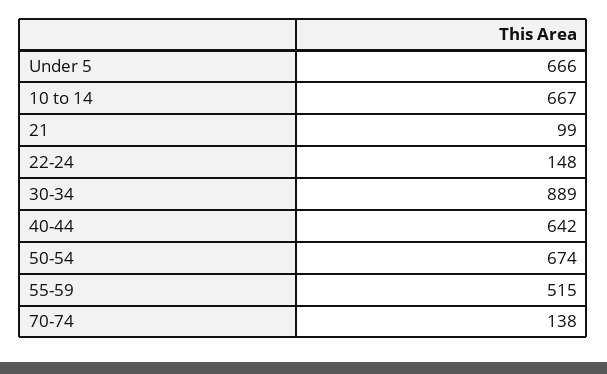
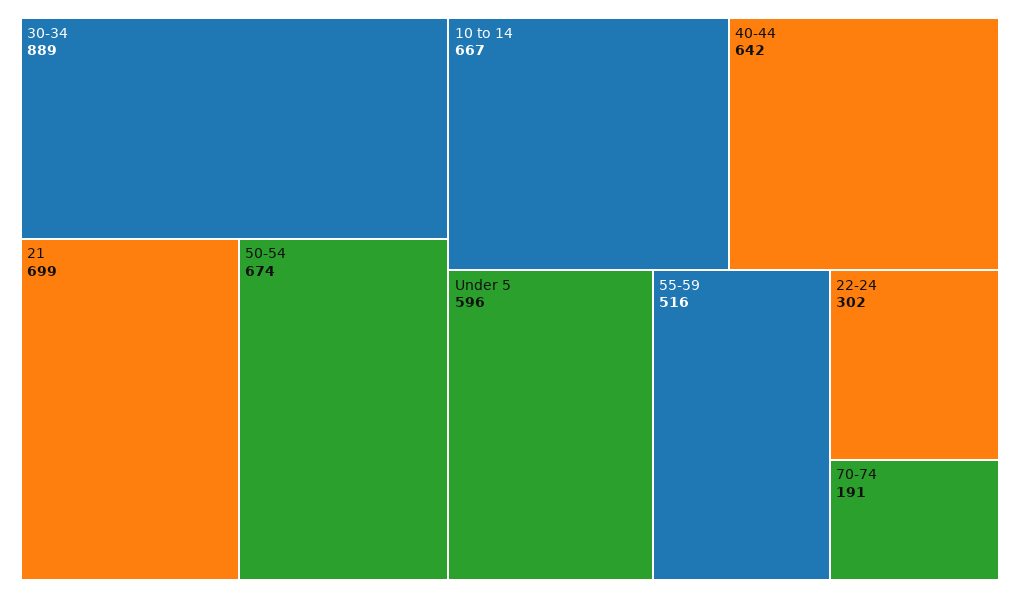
Under 5: 666 -> 596
21: 99 -> 699
22-24: 148 -> 302
55-59: 515 -> 516
70-74: 138 -> 191

